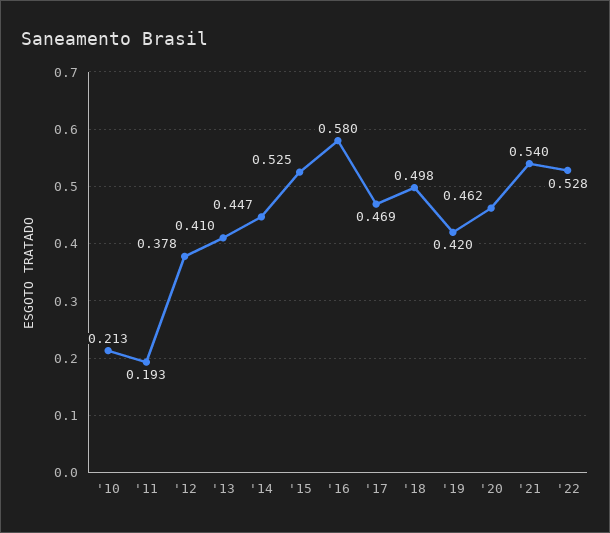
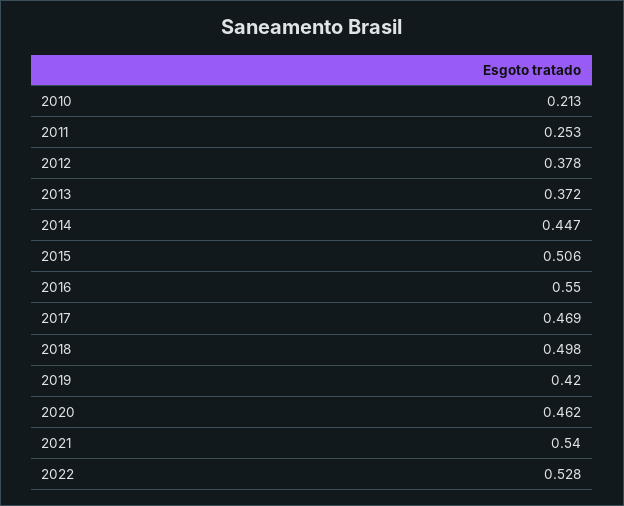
'11: 0.193 -> 0.253
'13: 0.41 -> 0.372
'15: 0.525 -> 0.506
'16: 0.58 -> 0.55

